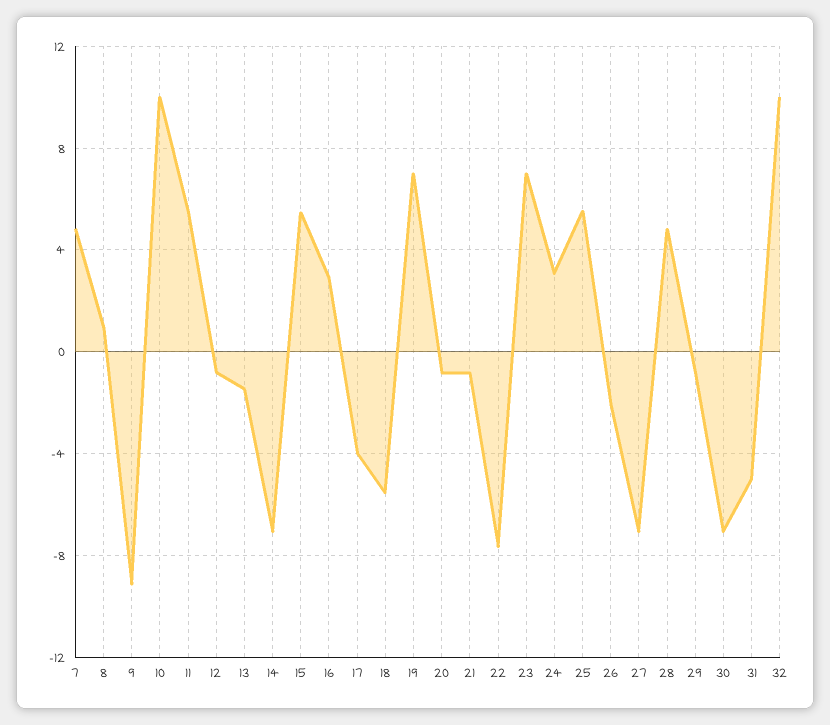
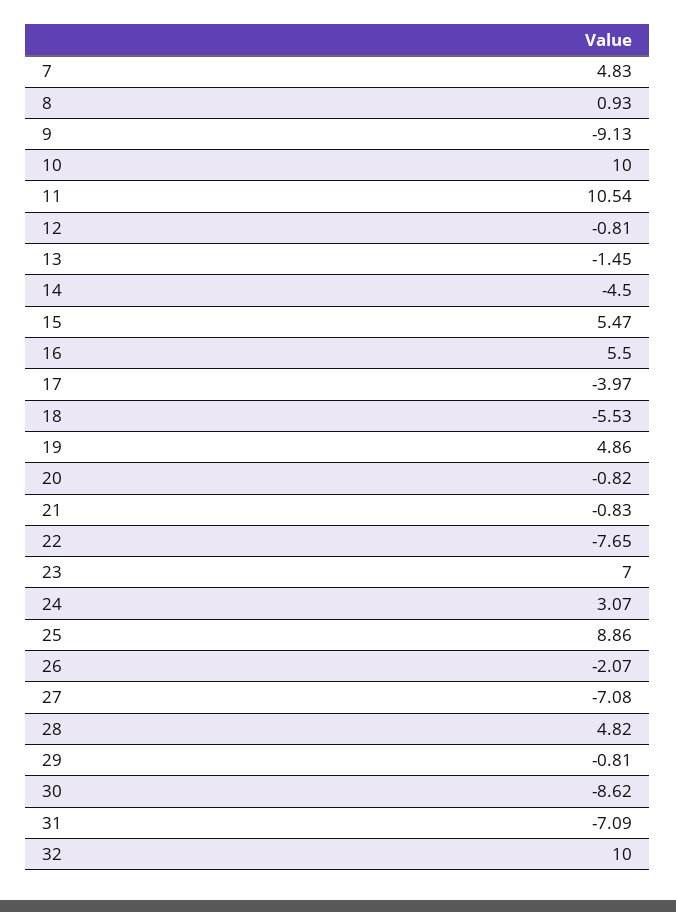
11: 5.5 -> 10.54
14: -7 -> -4.5
16: 3 -> 5.5
19: 7 -> 4.86
25: 5.5 -> 8.86
30: -7 -> -8.62
31: -5 -> -7.09

